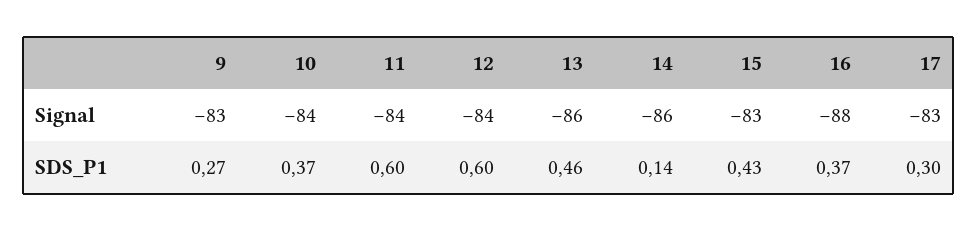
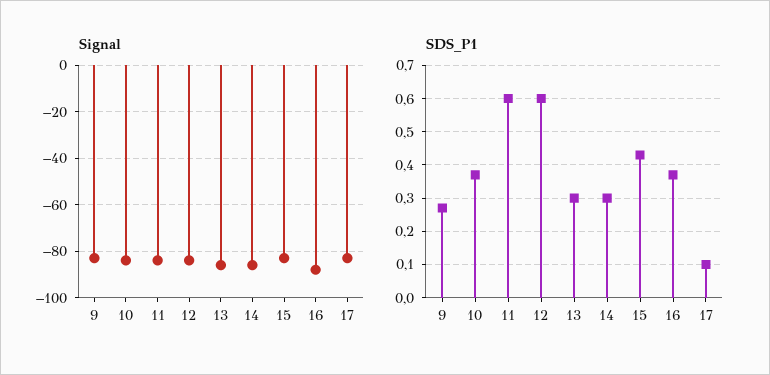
SDS_P1, 13: 0.46 -> 0.3
SDS_P1, 14: 0.14 -> 0.3
SDS_P1, 17: 0.3 -> 0.1

